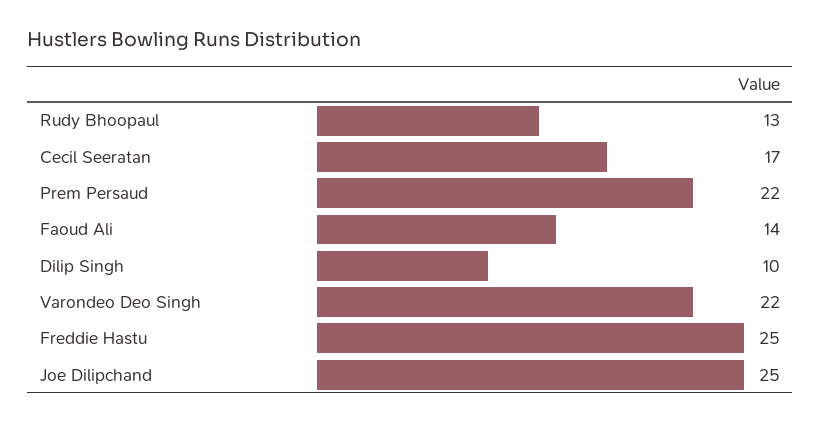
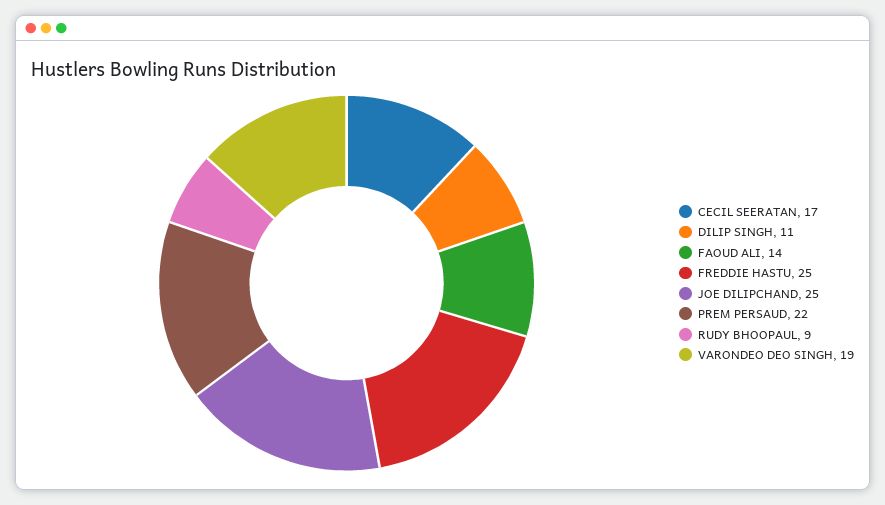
Rudy Bhoopaul: 13 -> 9
Dilip Singh: 10 -> 11
Varondeo Deo Singh: 22 -> 19

